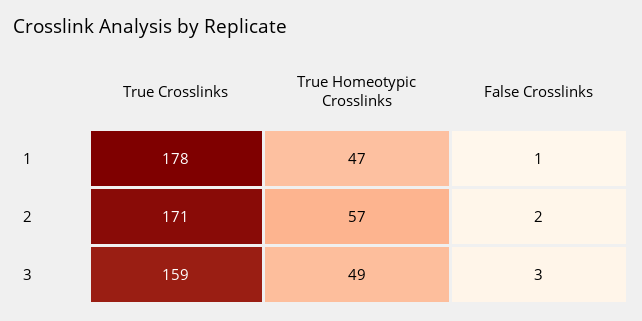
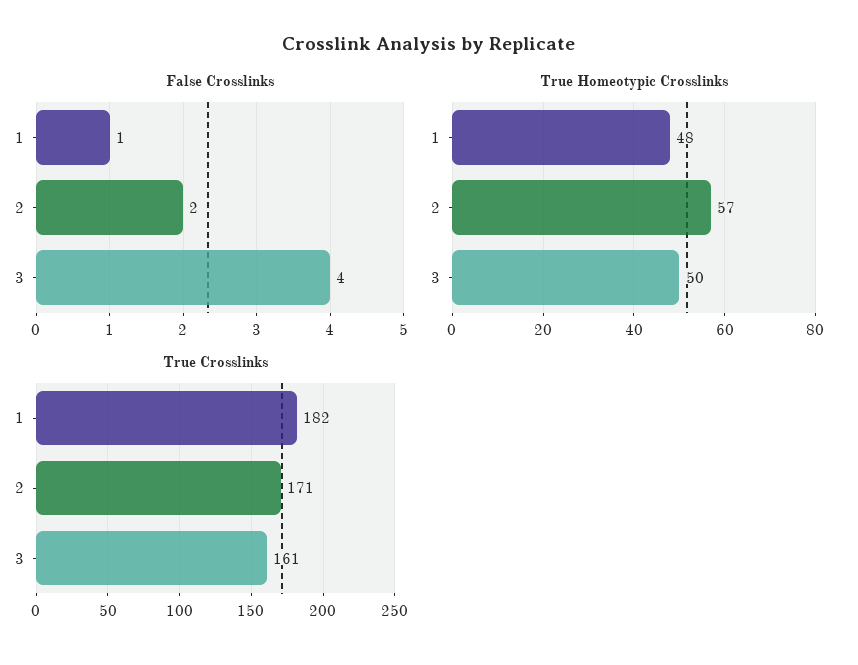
True Crosslinks, 1: 178 -> 182
True Homeotypic Crosslinks, 1: 47 -> 48
True Crosslinks, 3: 159 -> 161
True Homeotypic Crosslinks, 3: 49 -> 50
False Crosslinks, 3: 3 -> 4

